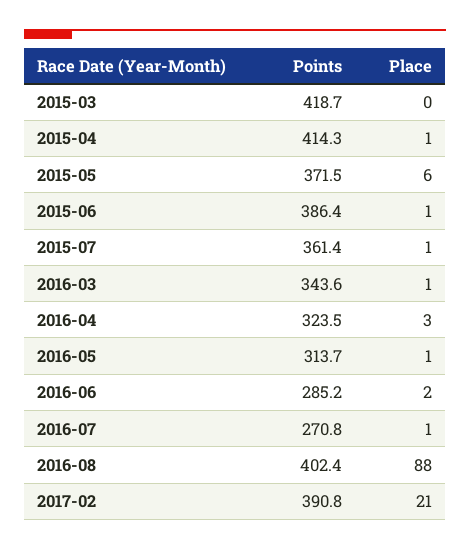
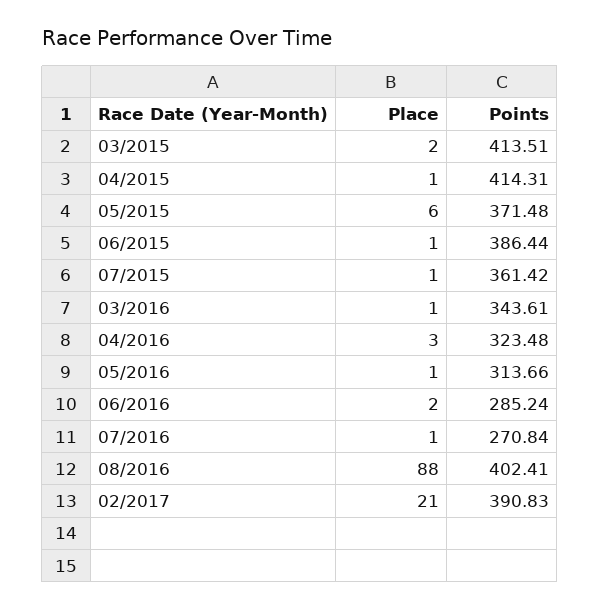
Points, 2015-03: 418.7 -> 413.51
Place, 2015-03: 0 -> 2

